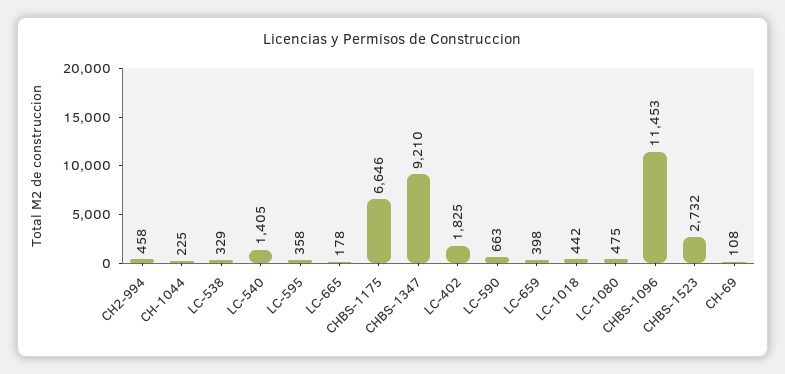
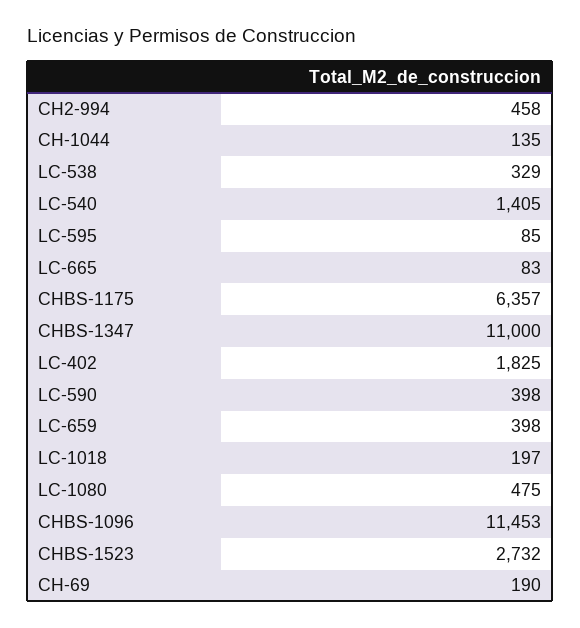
CH-1044: 225 -> 135
LC-595: 358 -> 85
LC-665: 178 -> 83
CHBS-1175: 6646 -> 6357
CHBS-1347: 9210 -> 11000
LC-590: 663 -> 398
LC-1018: 442 -> 197
CH-69: 108 -> 190

